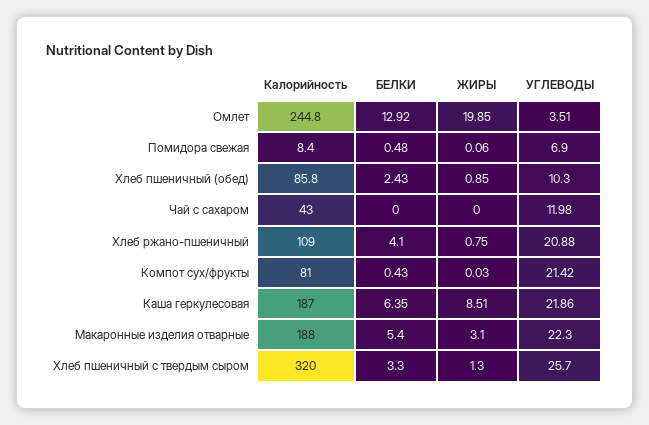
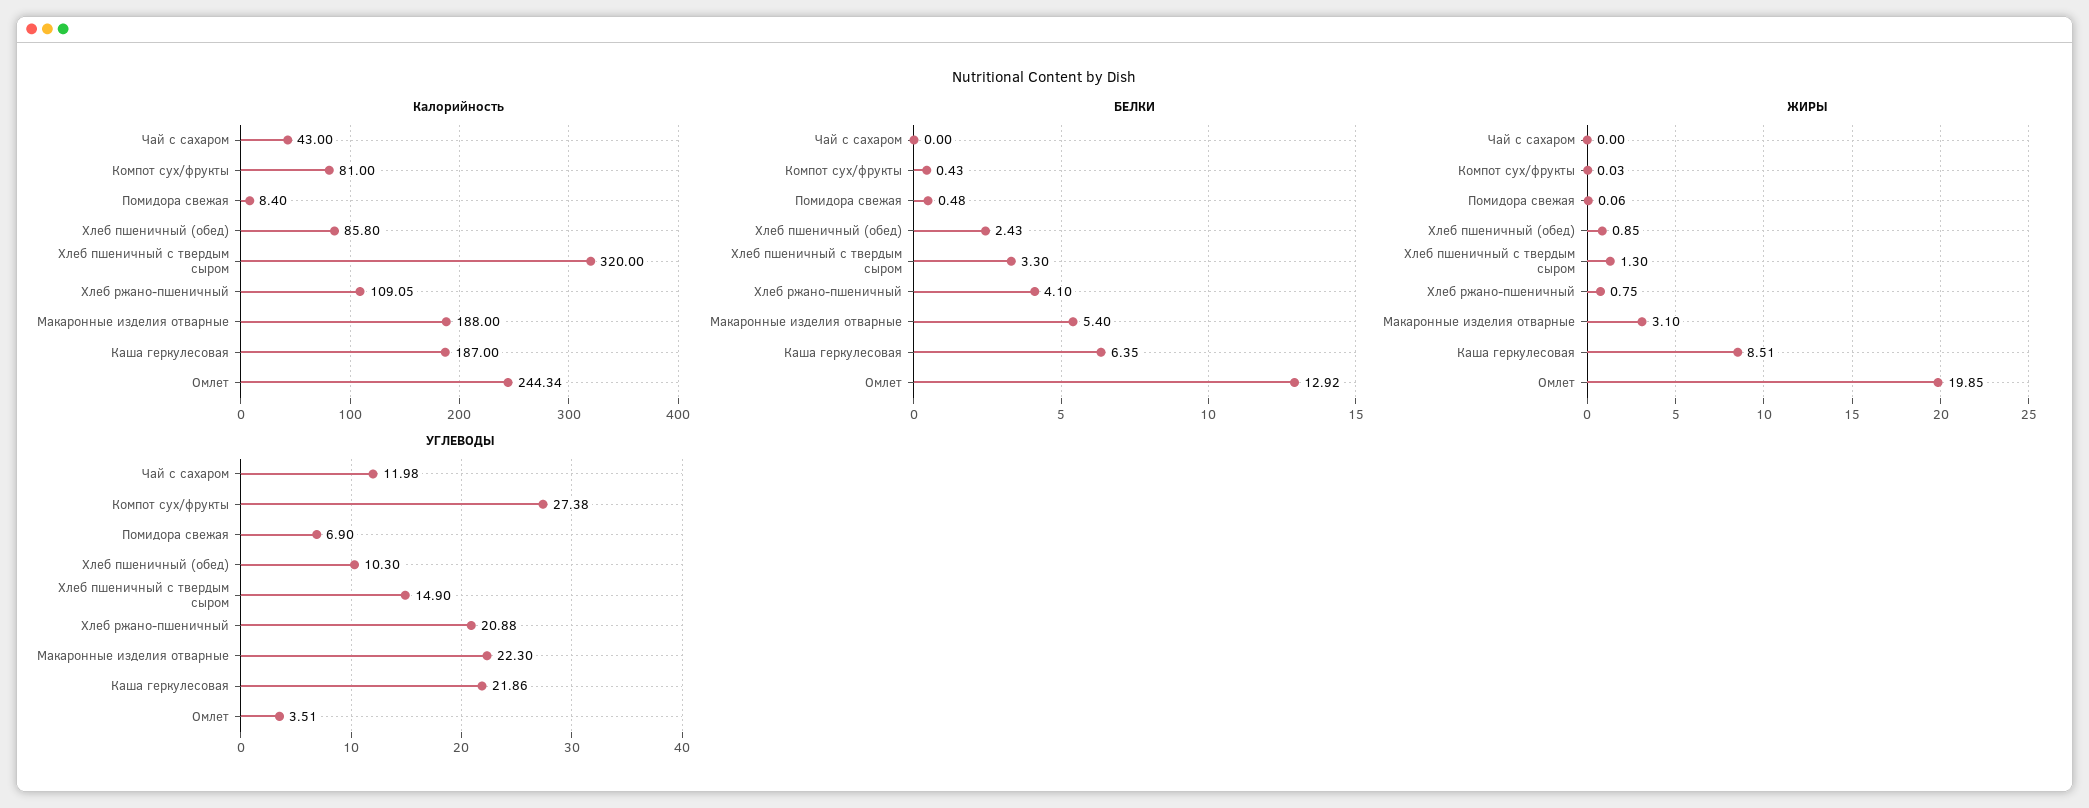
Калорийность, Омлет: 244.8 -> 244.34
Калорийность, Хлеб ржано-пшеничный: 109 -> 109.05
УГЛЕВОДЫ, Компот сух/фрукты: 21.42 -> 27.38
УГЛЕВОДЫ, Хлеб пшеничный с твердым сыром: 25.7 -> 14.9

